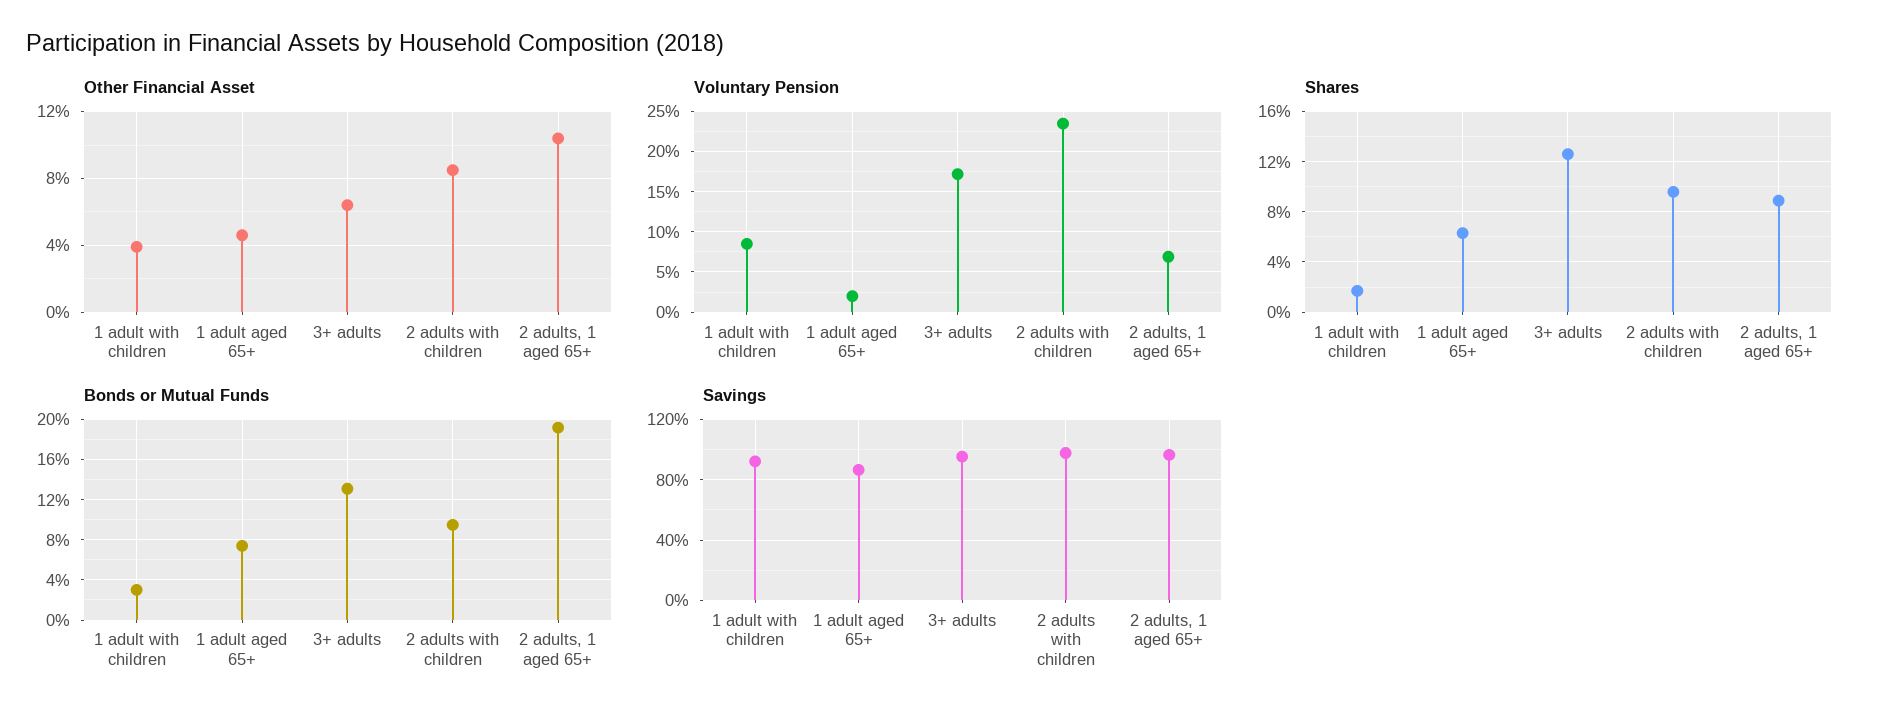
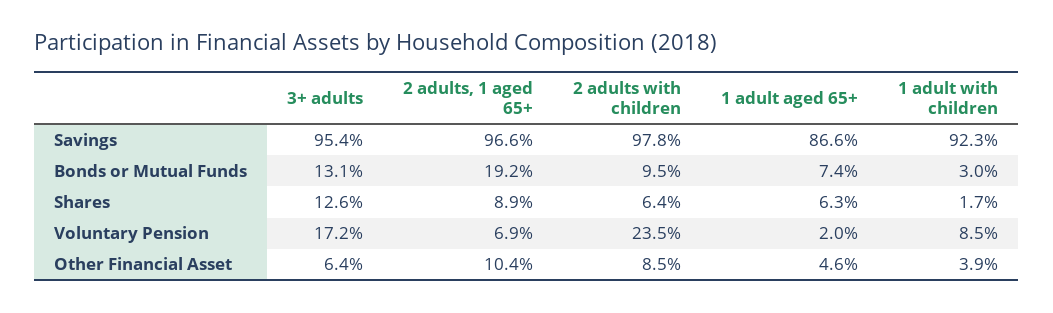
Shares, 2 adults with children: 9.5 -> 6.4

